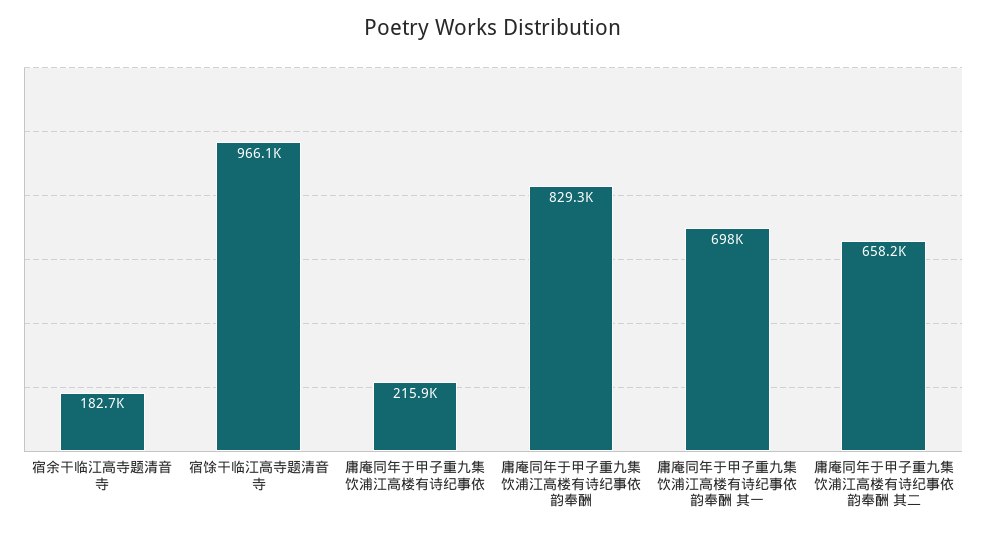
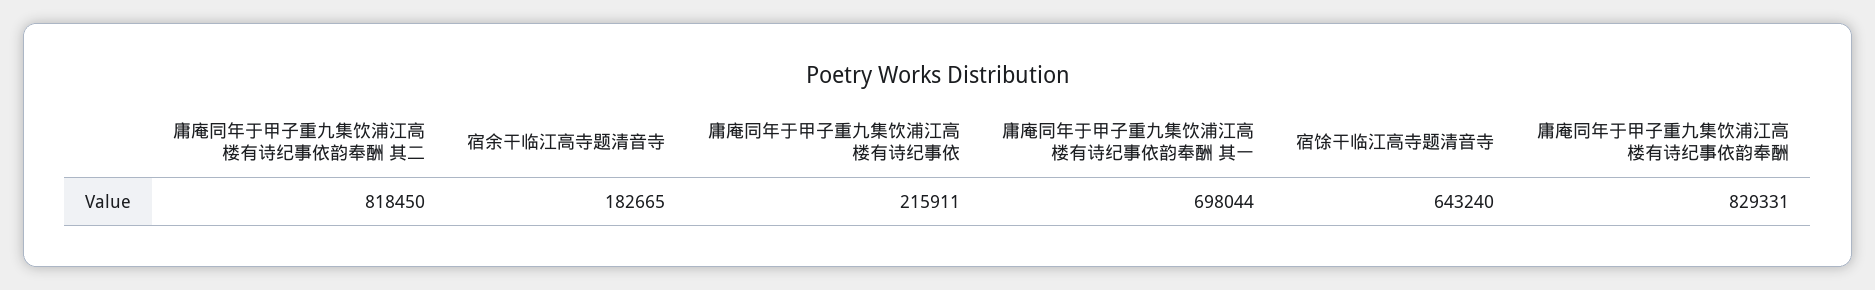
宿馀干临江高寺题清音寺: 966100 -> 643240
庸庵同年于甲子重九集饮浦江高楼有诗纪事依韵奉酬 其二: 658200 -> 818450

